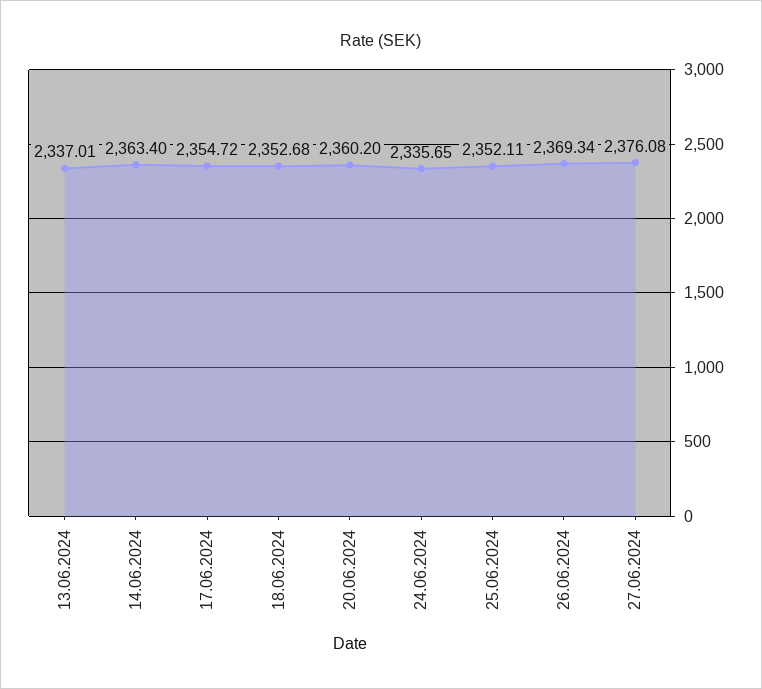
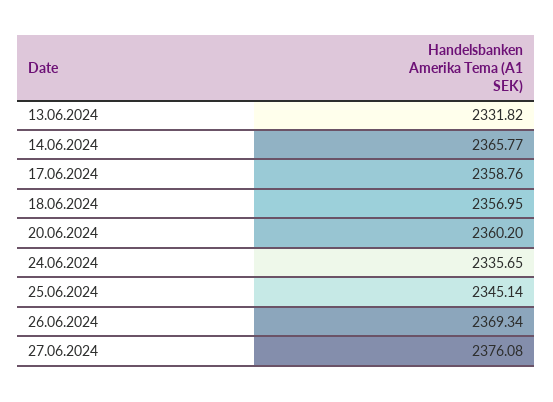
13.06.2024: 2337.01 -> 2331.82
14.06.2024: 2363.4 -> 2365.77
17.06.2024: 2354.72 -> 2358.76
18.06.2024: 2352.68 -> 2356.95
25.06.2024: 2352.11 -> 2345.14

